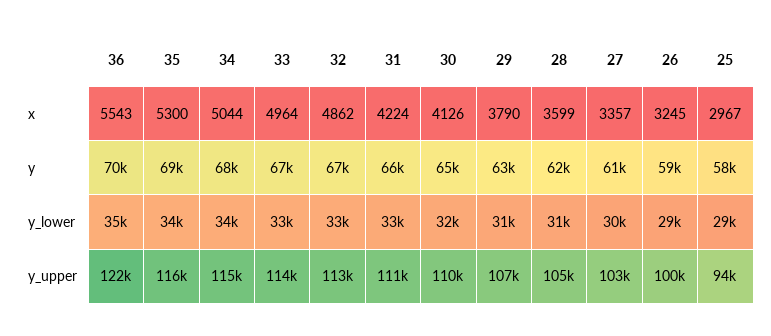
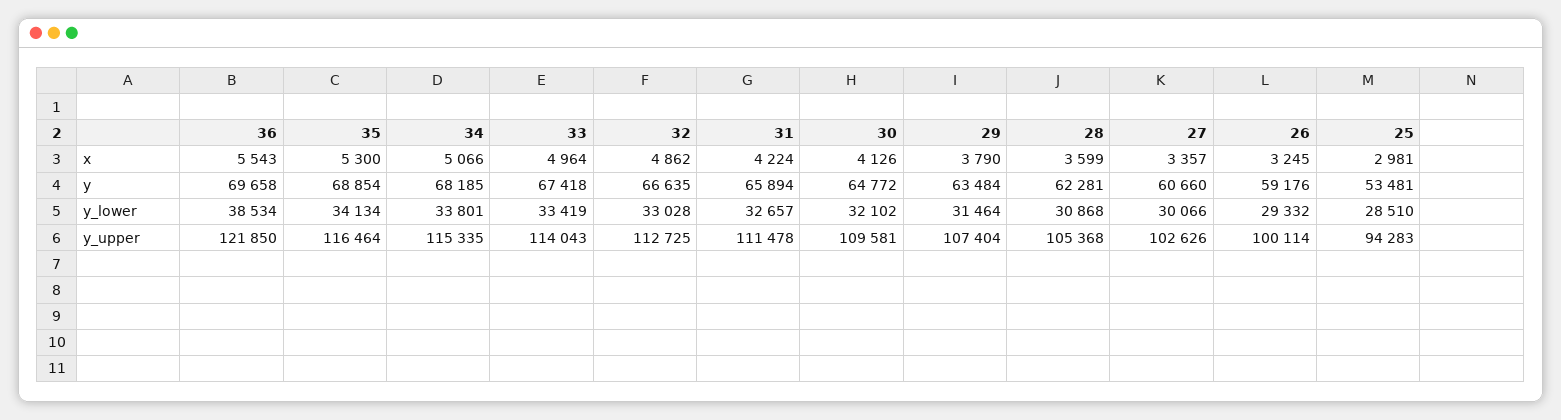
34, x: 5044 -> 5066
25, x: 2967 -> 2981
25, y: 58000 -> 53481
36, y_lower: 35000 -> 38534

